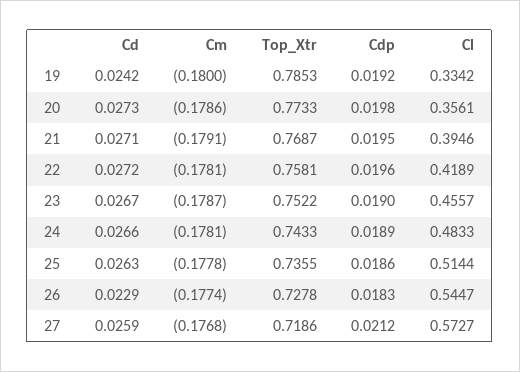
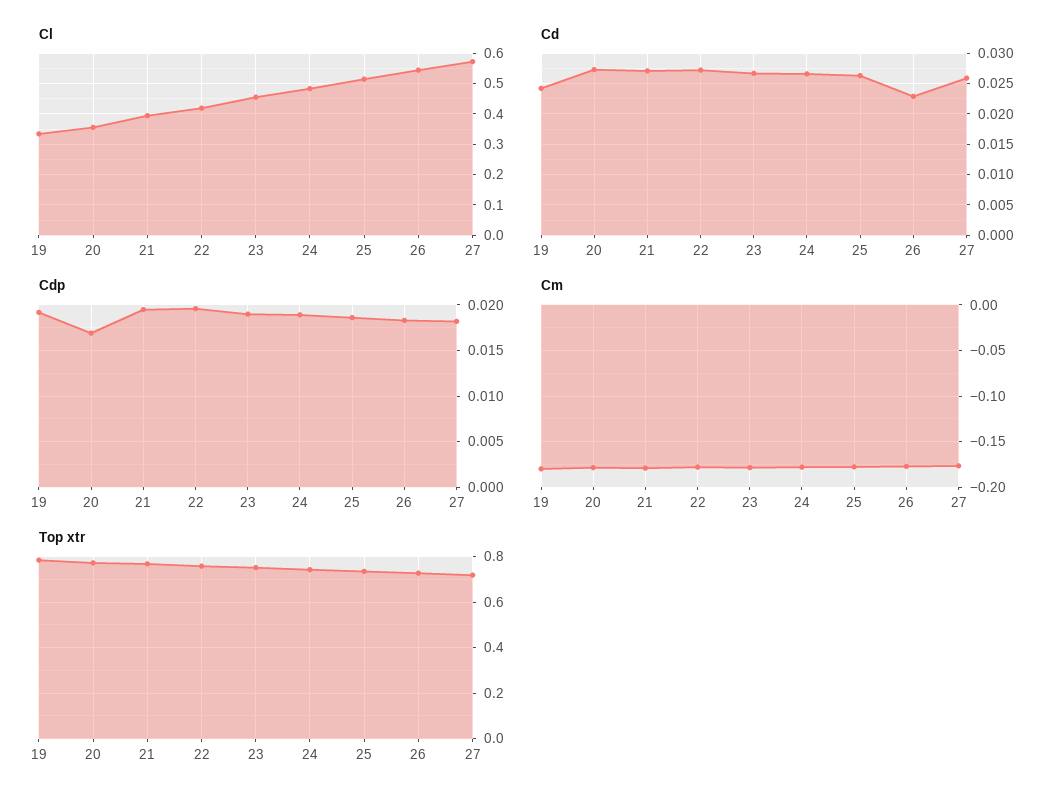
Cdp, 20: 0.0198 -> 0.017
Cdp, 27: 0.0212 -> 0.018

